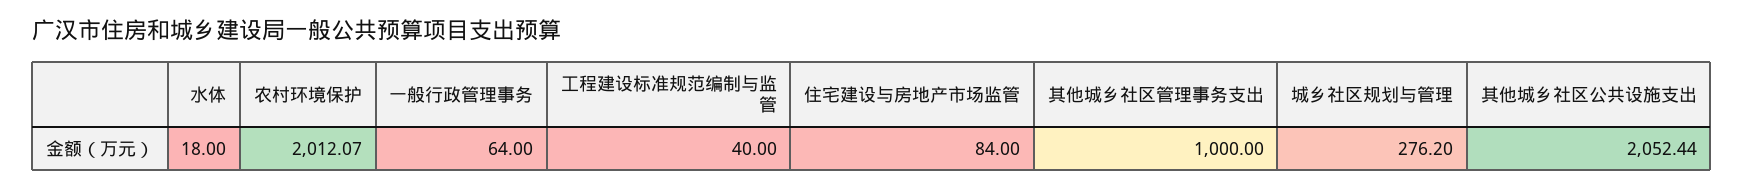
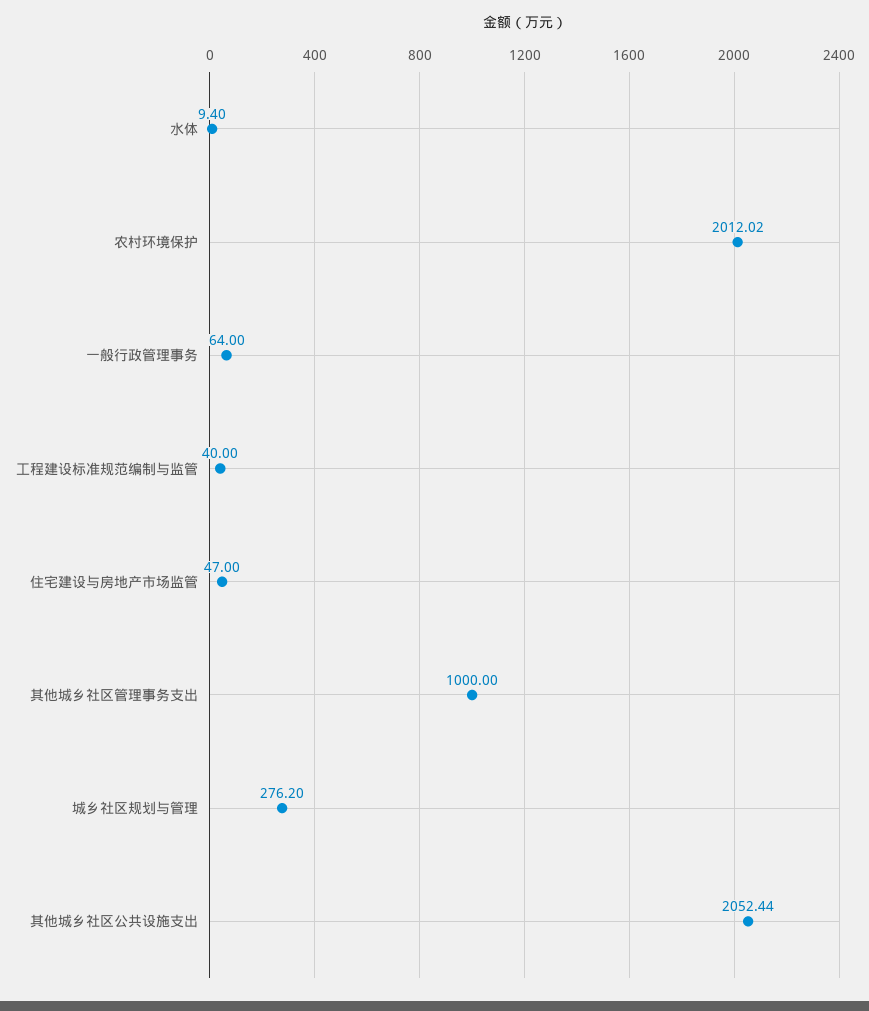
水体: 18 -> 9.4
农村环境保护: 2012.07 -> 2012.02
住宅建设与房地产市场监管: 84 -> 47

